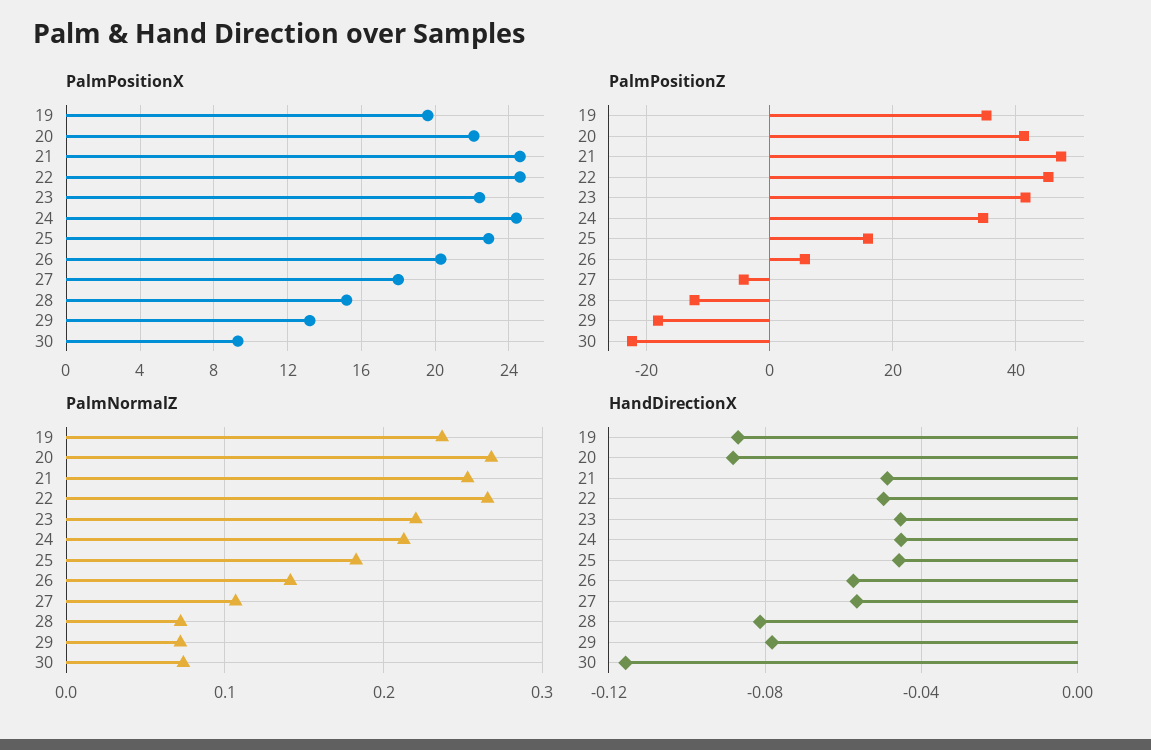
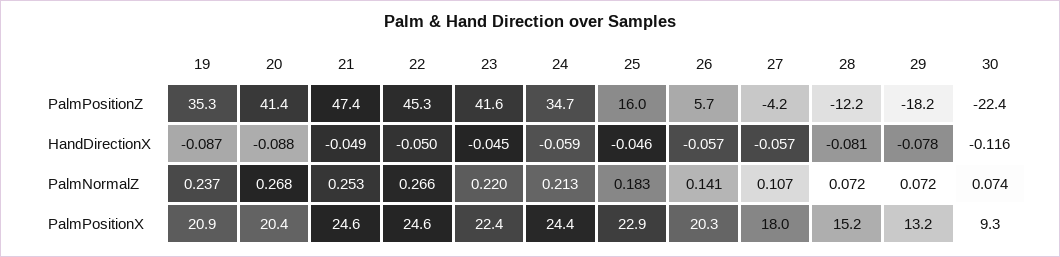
PalmPositionX, 19: 19.5 -> 20.9
PalmPositionX, 20: 22 -> 20.4
HandDirectionX, 24: -0.045 -> -0.059

